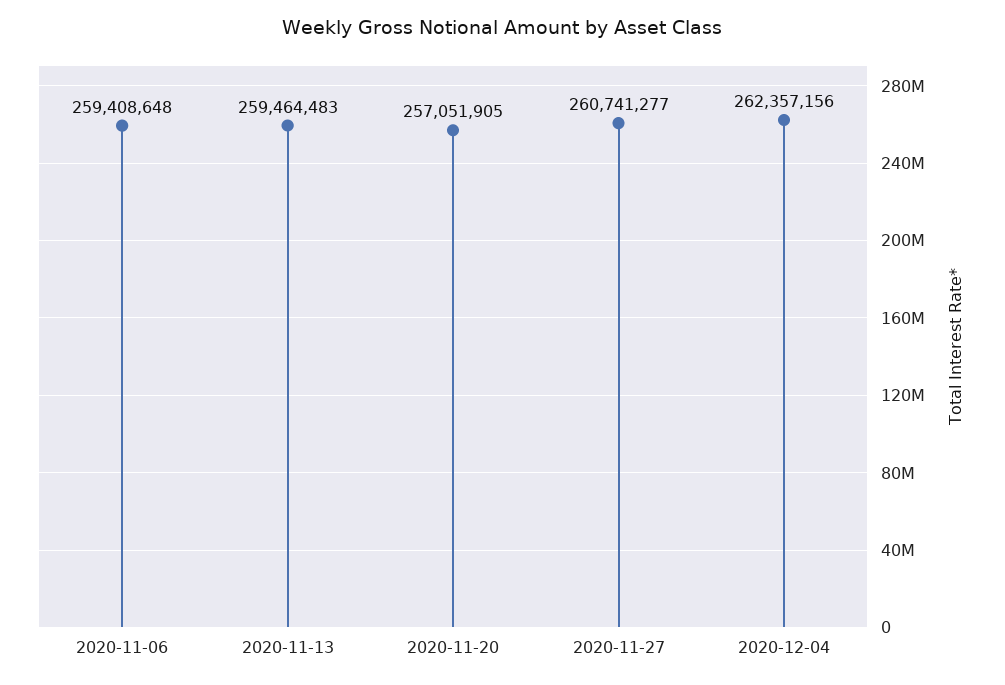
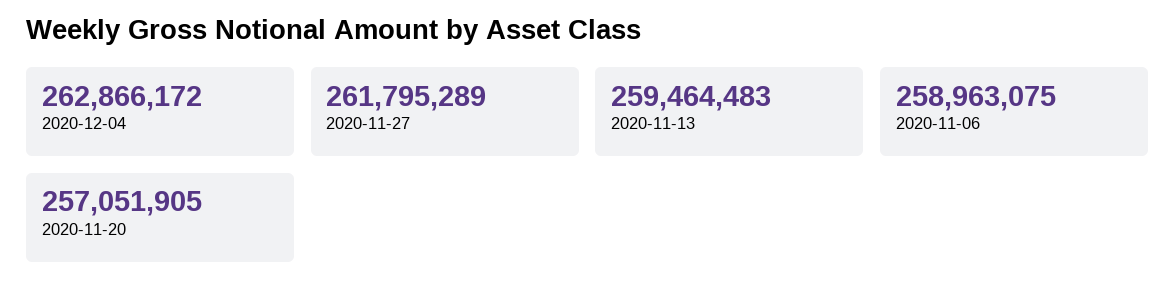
2020-11-06: 259408648 -> 258963075
2020-11-27: 260741277 -> 261795289
2020-12-04: 262357156 -> 262866172

